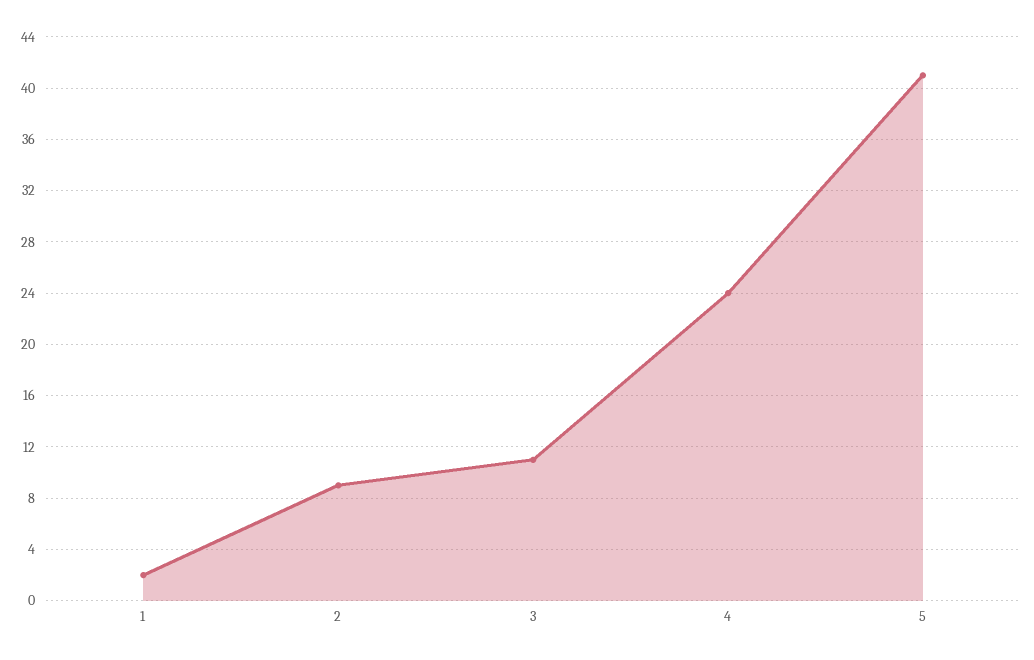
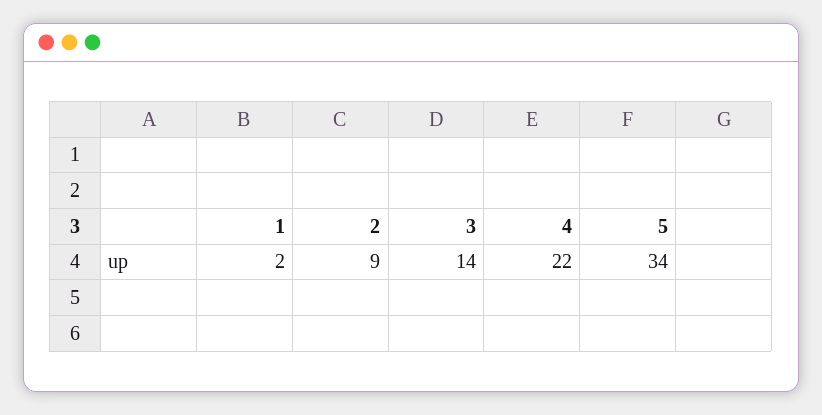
3: 11 -> 14
4: 24 -> 22
5: 41 -> 34

